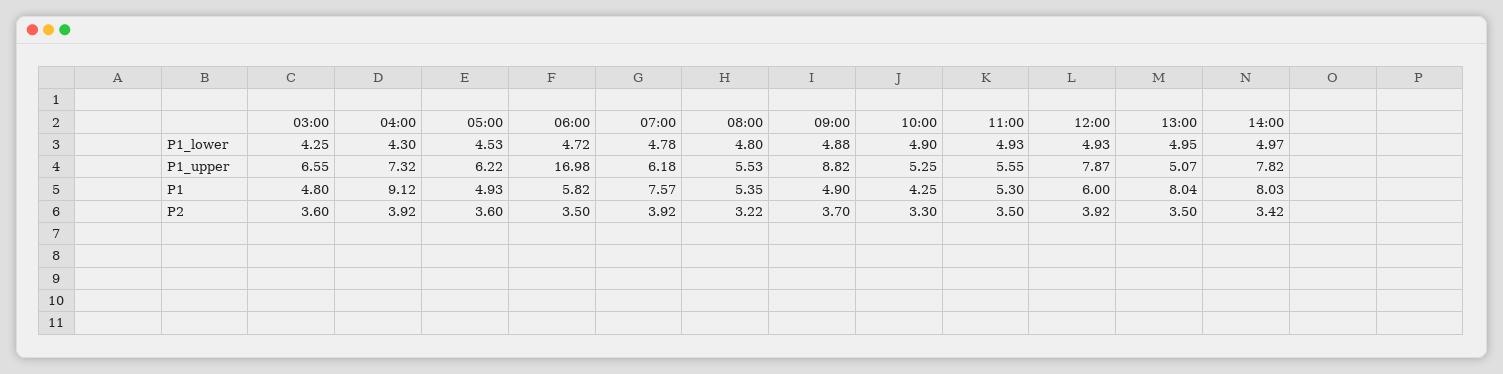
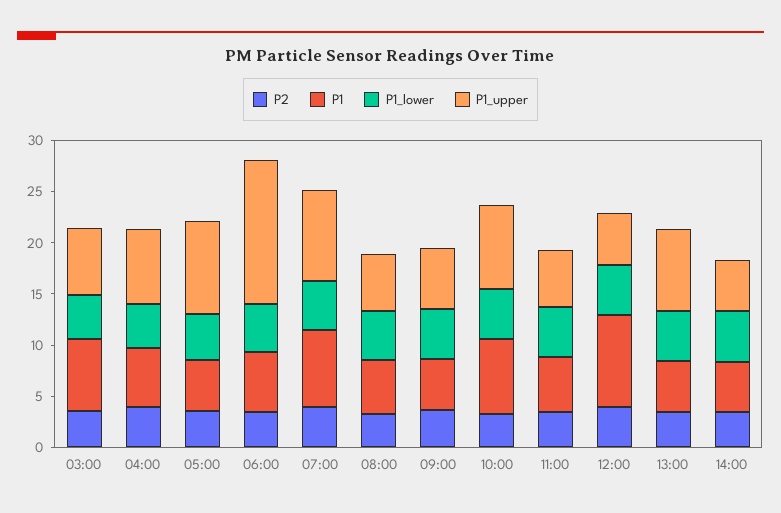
P1_upper, 05:00: 6.22 -> 9
P1_upper, 06:00: 16.98 -> 14
P1_upper, 07:00: 6.18 -> 9
P1_upper, 09:00: 8.82 -> 6
P1_upper, 10:00: 5.25 -> 8
P1_upper, 12:00: 7.87 -> 5
P1_upper, 13:00: 5.07 -> 8
P1_upper, 14:00: 7.82 -> 5
P1, 03:00: 4.8 -> 7
P1, 04:00: 9.12 -> 6
P1, 10:00: 4.25 -> 7
P1, 12:00: 6 -> 9
P1, 13:00: 8.04 -> 5
P1, 14:00: 8.03 -> 5

